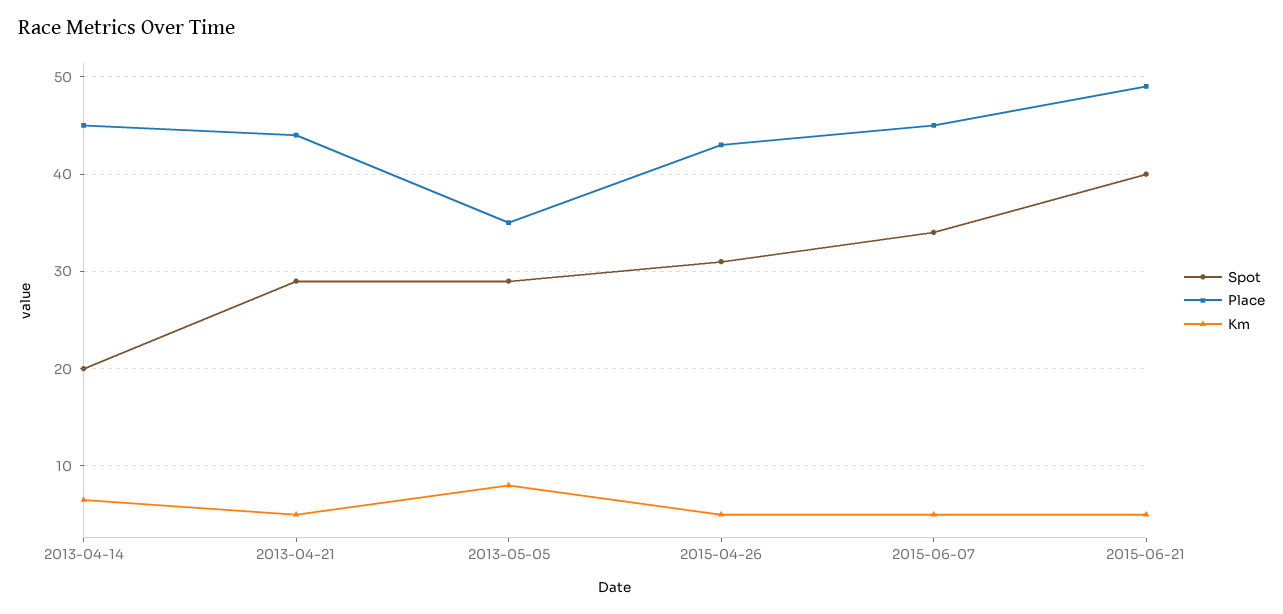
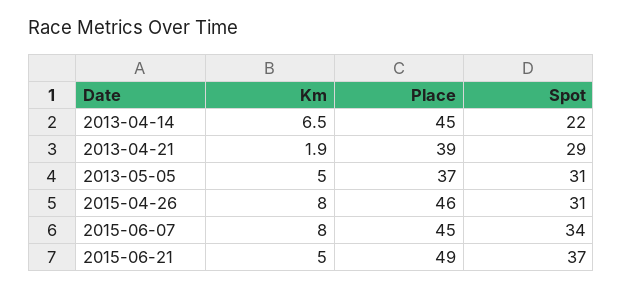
Spot, 2013-04-14: 20 -> 22
Place, 2013-04-21: 44 -> 39
Km, 2013-04-21: 5 -> 1.9
Spot, 2013-05-05: 29 -> 31
Place, 2013-05-05: 35 -> 37
Km, 2013-05-05: 8 -> 5
Place, 2015-04-26: 43 -> 46
Km, 2015-04-26: 5 -> 8
Km, 2015-06-07: 5 -> 8
Spot, 2015-06-21: 40 -> 37

